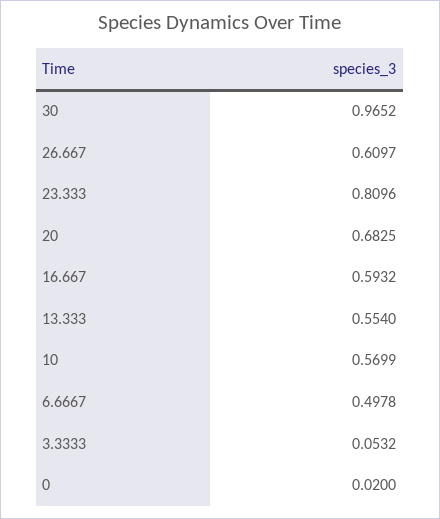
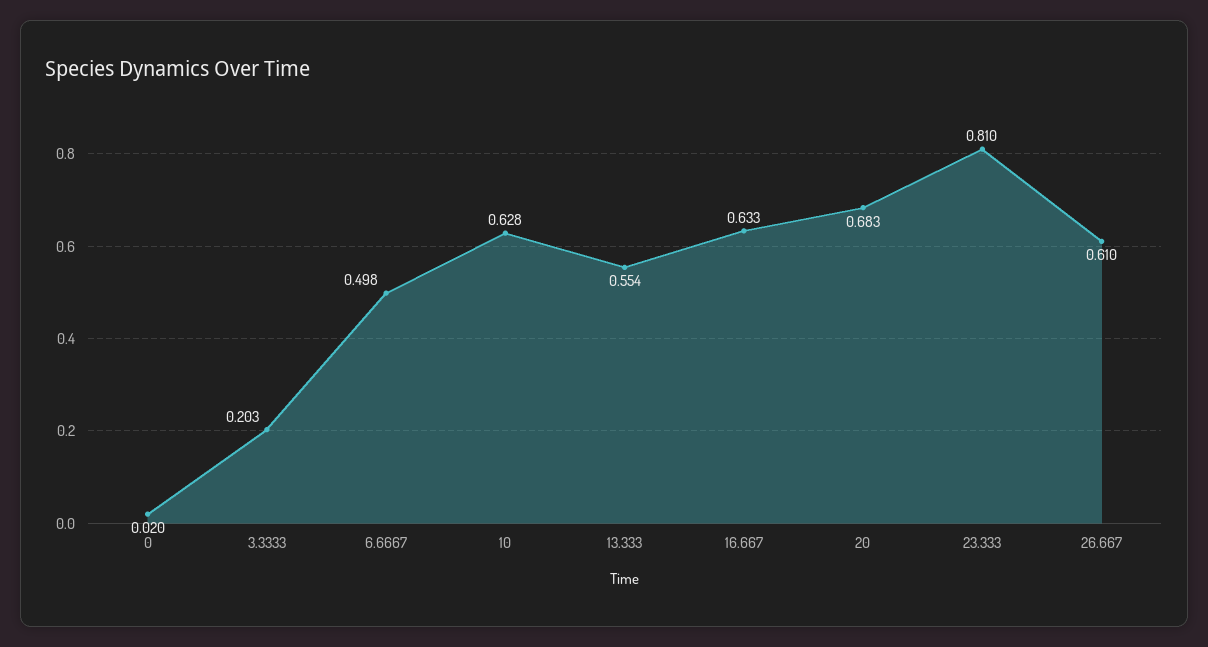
30: 0.9652 -> none
16.667: 0.5932 -> 0.633
10: 0.5699 -> 0.628
3.3333: 0.0532 -> 0.203

